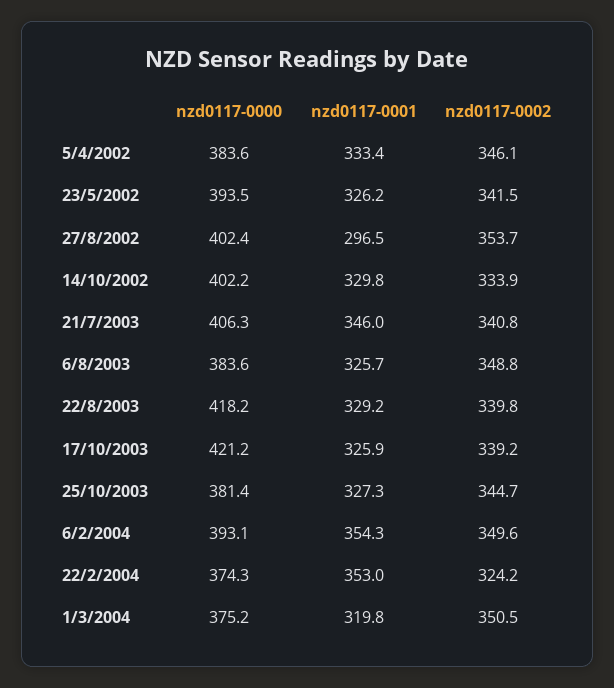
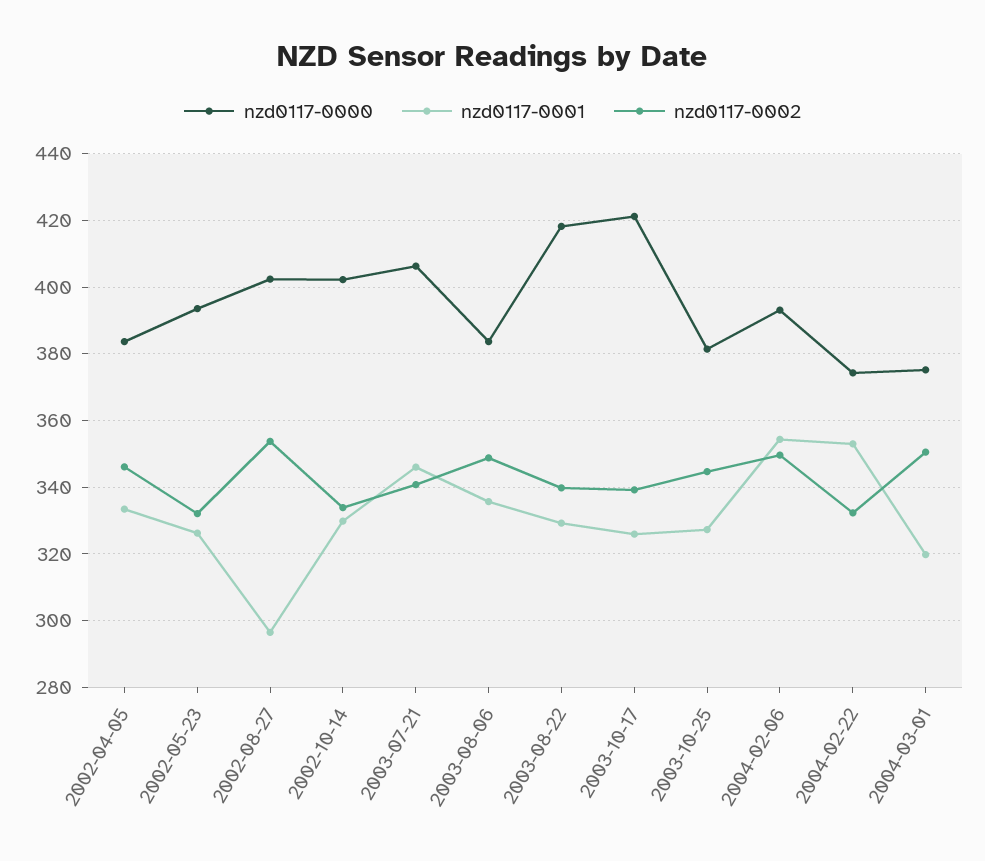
nzd0117-0002, 23/5/2002: 341.5 -> 332
nzd0117-0001, 6/8/2003: 325.7 -> 336
nzd0117-0002, 22/2/2004: 324.2 -> 332

